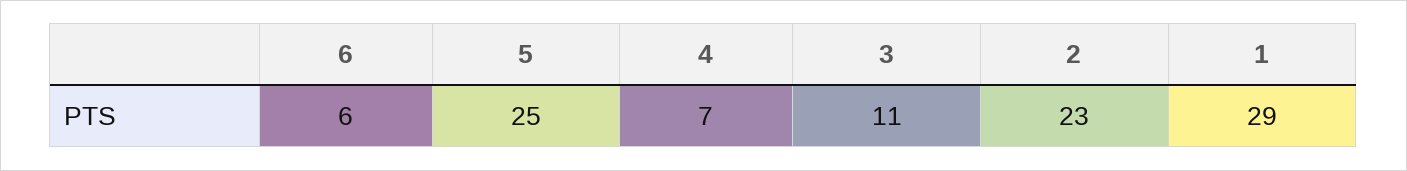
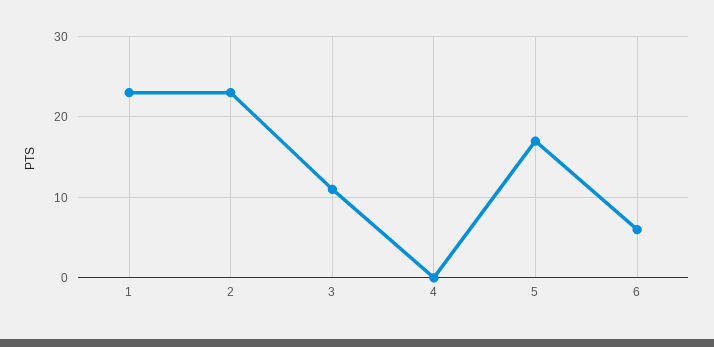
5: 25 -> 17
4: 7 -> 0
1: 29 -> 23

